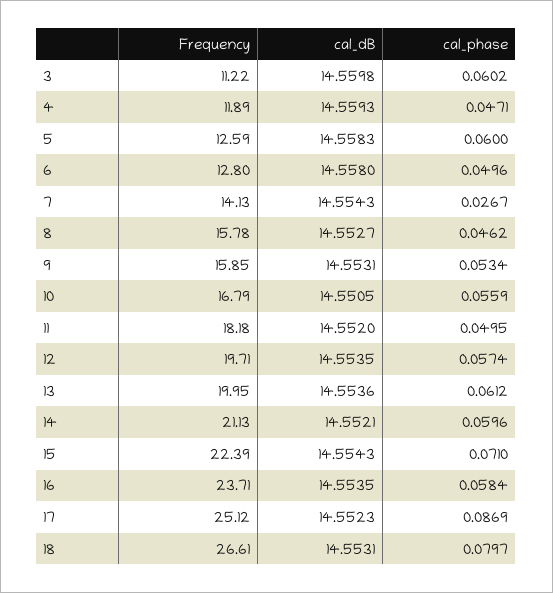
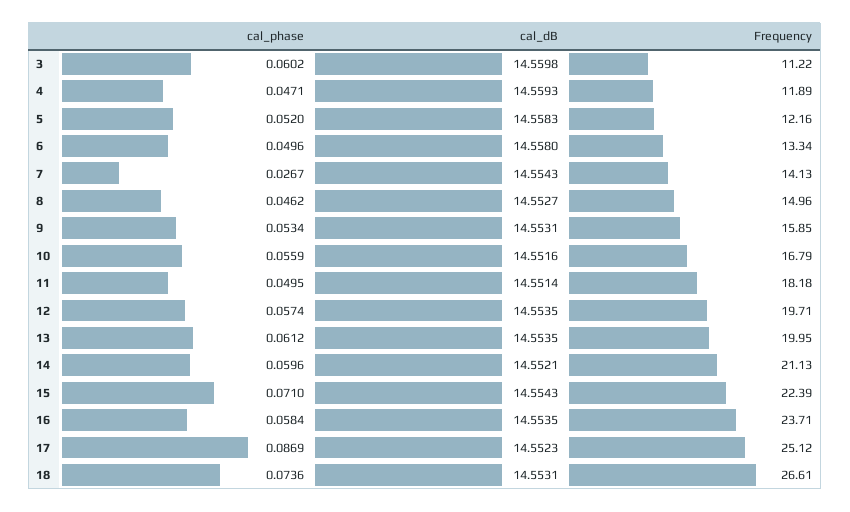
Frequency, 5: 12.59 -> 12.16
cal_phase, 5: 0.06 -> 0.052
Frequency, 6: 12.8 -> 13.34
Frequency, 8: 15.78 -> 14.96
cal_dB, 10: 14.5505 -> 14.5516
cal_dB, 11: 14.552 -> 14.5514
cal_dB, 13: 14.5536 -> 14.5535
cal_phase, 18: 0.0797 -> 0.0736

